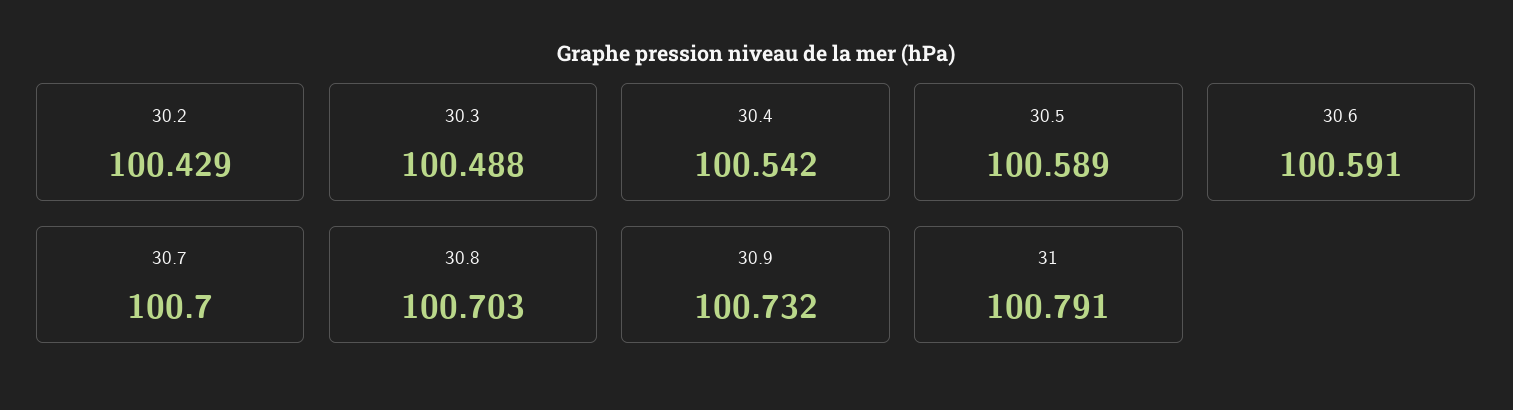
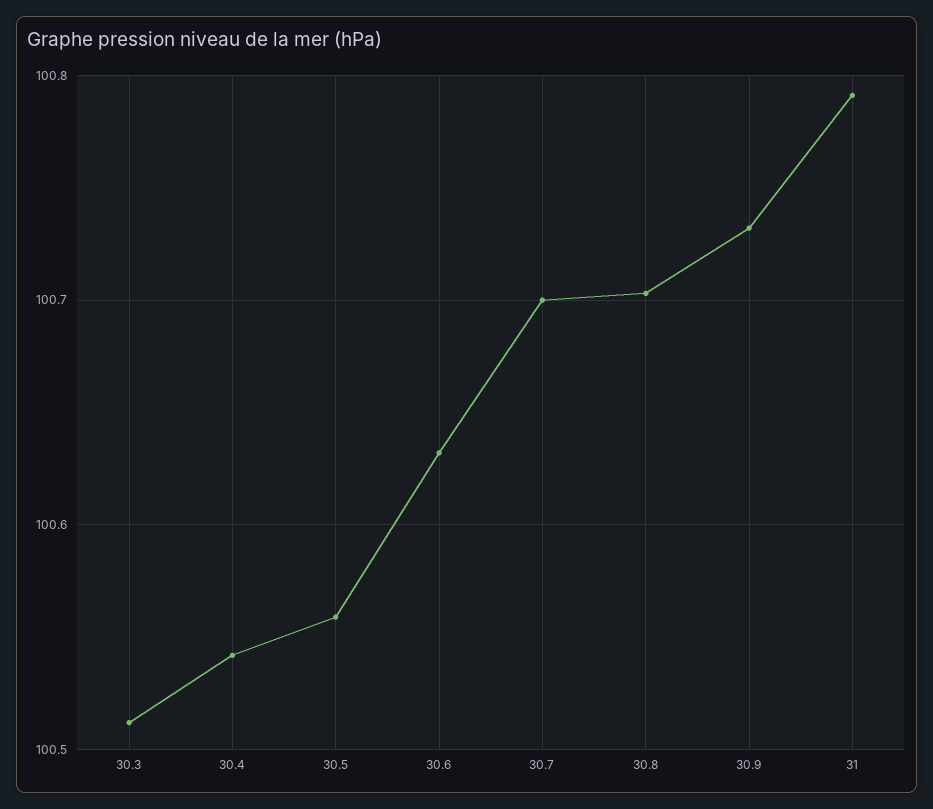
30.2: 100.429 -> none
30.3: 100.488 -> 100.51
30.5: 100.589 -> 100.56
30.6: 100.591 -> 100.63

